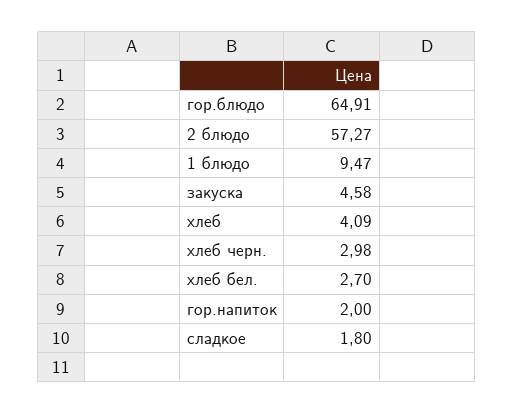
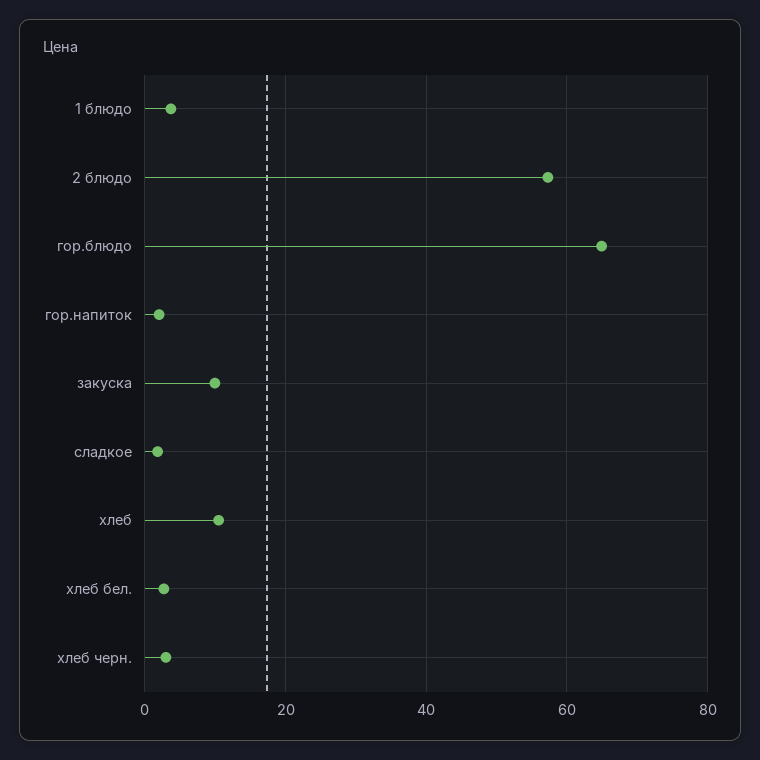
1 блюдо: 9.47 -> 4
закуска: 4.58 -> 10
хлеб: 4.09 -> 10

